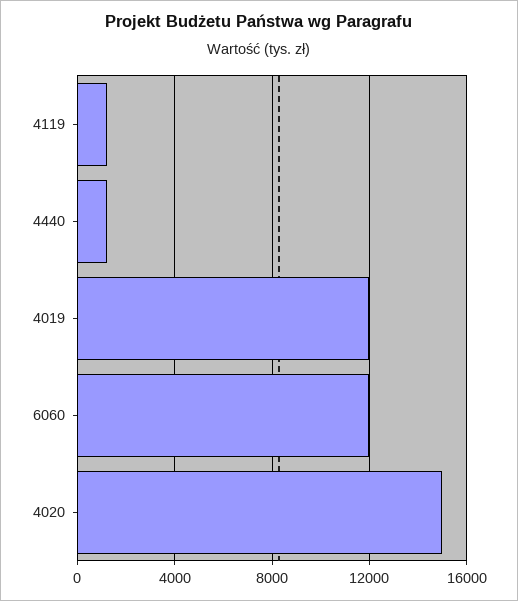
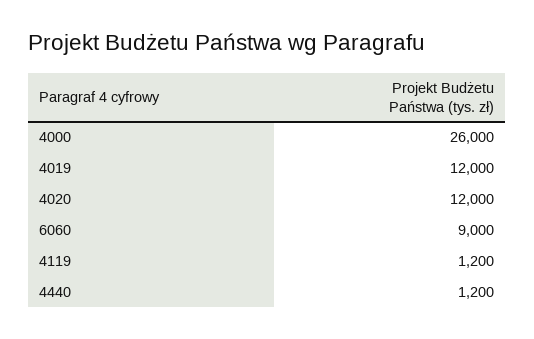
6060: 12000 -> 9000
4020: 15000 -> 12000
4000: none -> 26000

